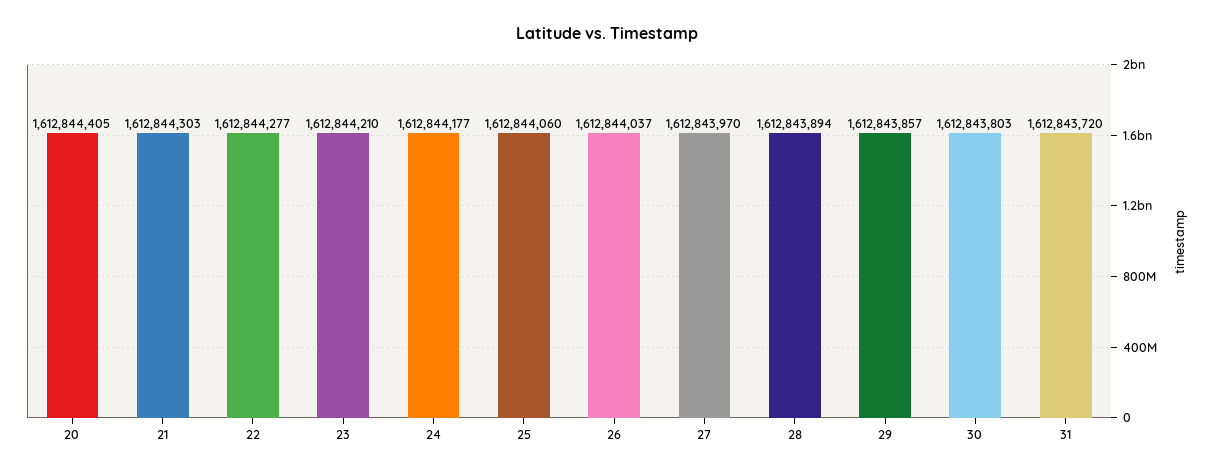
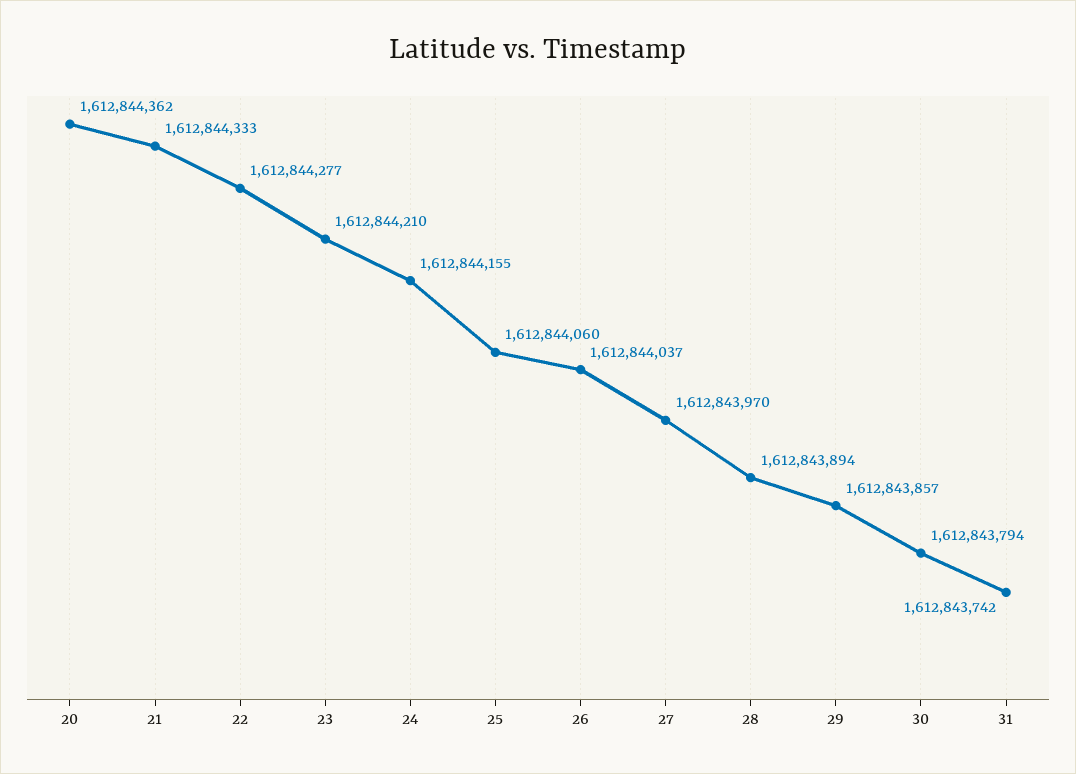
20: 1612844405 -> 1612844362
21: 1612844303 -> 1612844333
24: 1612844177 -> 1612844155
30: 1612843803 -> 1612843794
31: 1612843720 -> 1612843742

